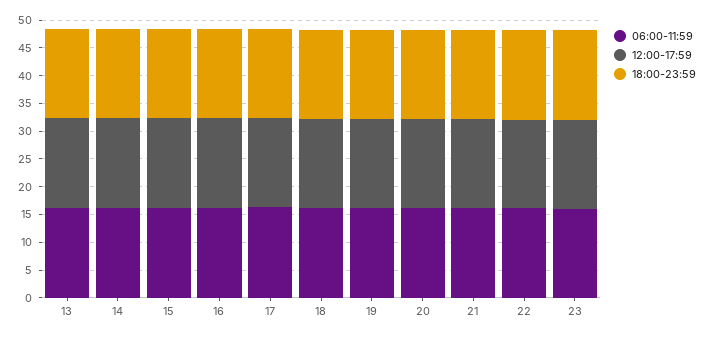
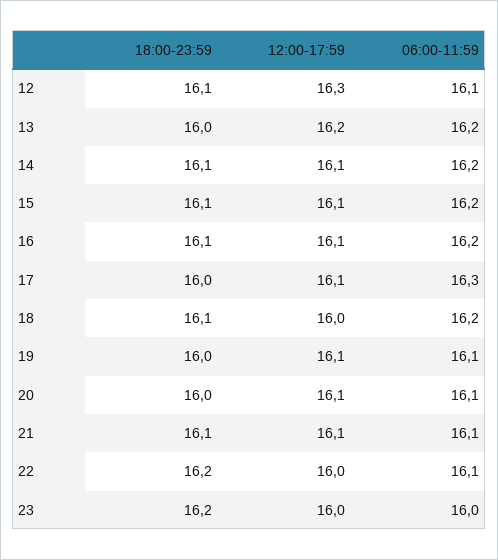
18:00-23:59, 12: none -> 16.1
12:00-17:59, 12: none -> 16.3
06:00-11:59, 12: none -> 16.1

